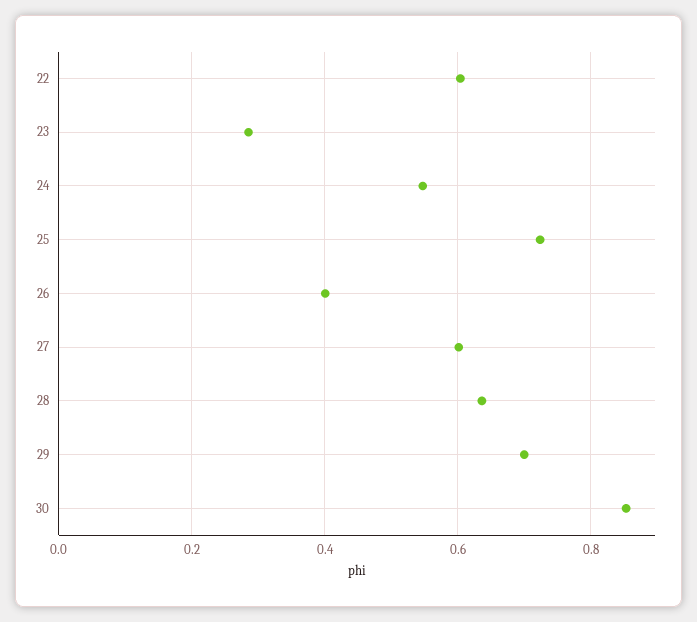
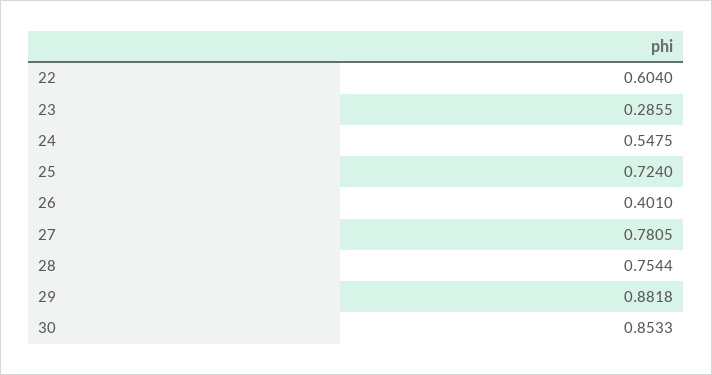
27: 0.6 -> 0.7805
28: 0.64 -> 0.7544
29: 0.7 -> 0.8818

